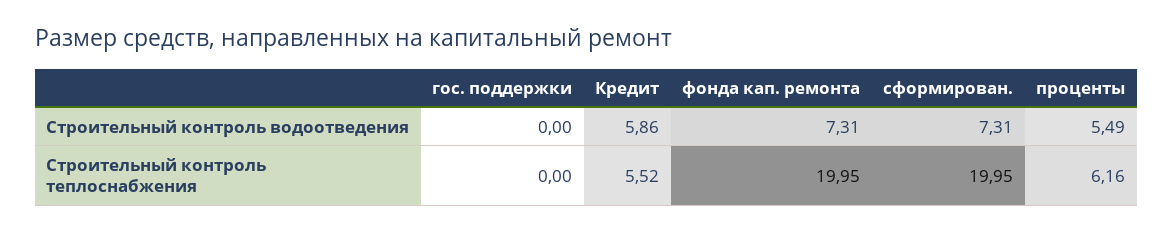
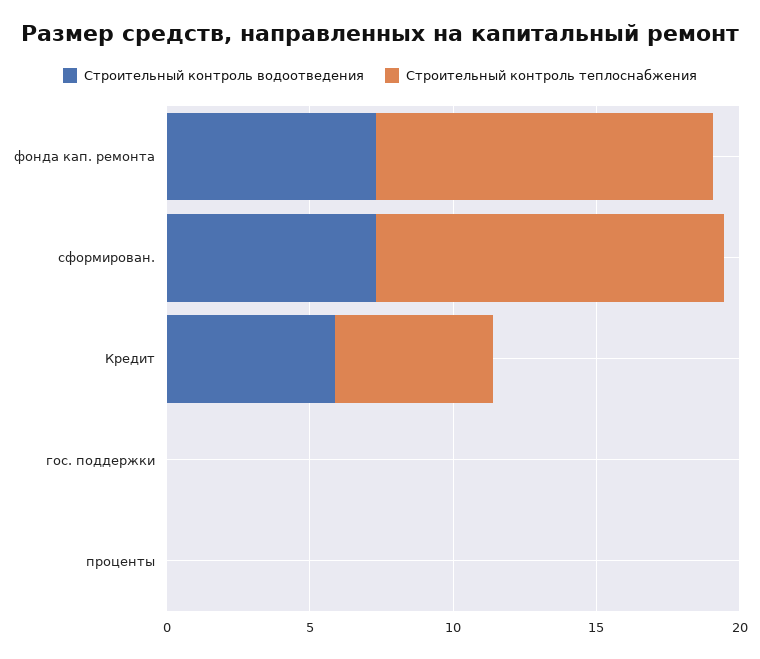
Строительный контроль водоотведения, проценты: 5.49 -> 0
Строительный контроль теплоснабжения, фонда кап. ремонта: 19.95 -> 12
Строительный контроль теплоснабжения, сформирован.: 19.95 -> 12
Строительный контроль теплоснабжения, проценты: 6.16 -> 0

